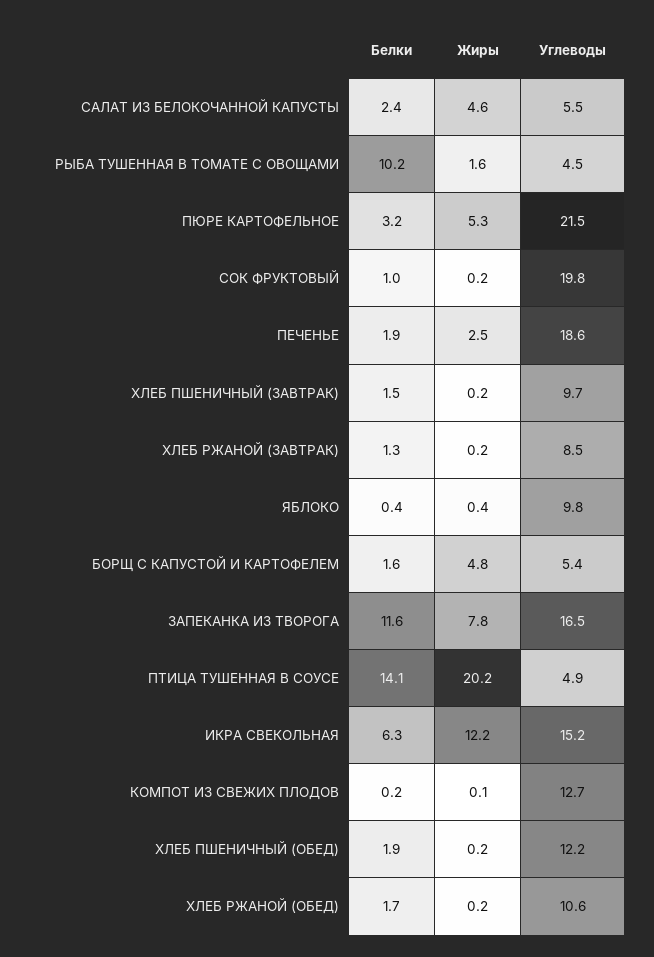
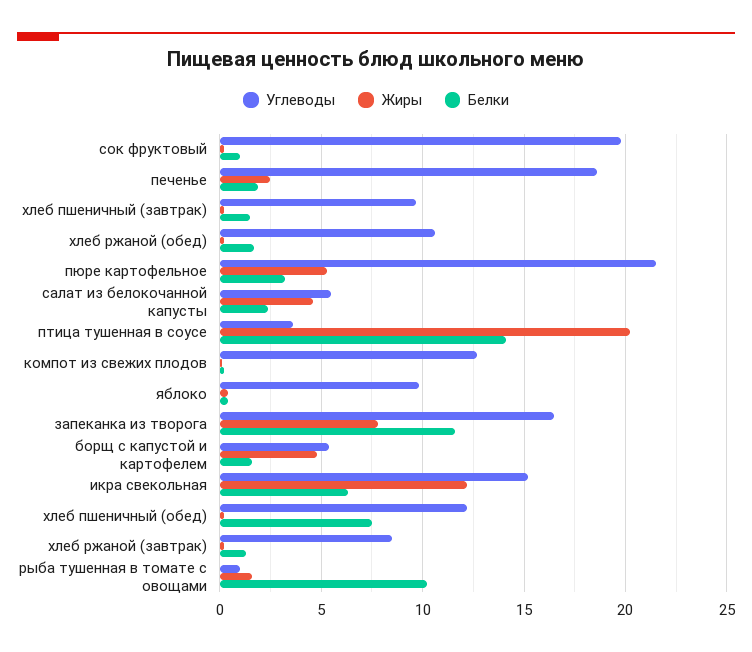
Углеводы, РЫБА ТУШЕННАЯ В ТОМАТЕ С ОВОЩАМИ: 4.5 -> 1
Углеводы, ПТИЦА ТУШЕННАЯ В СОУСЕ: 4.9 -> 3.5
Белки, ХЛЕБ ПШЕНИЧНЫЙ (ОБЕД): 1.9 -> 7.5

